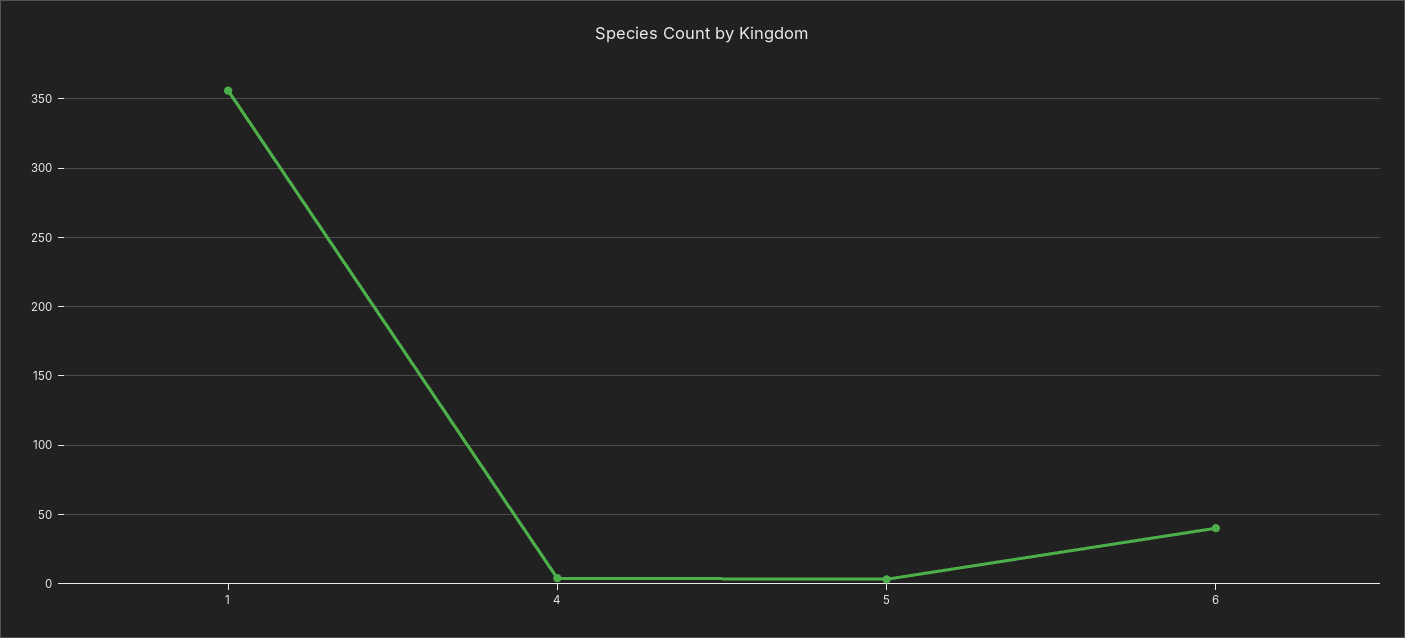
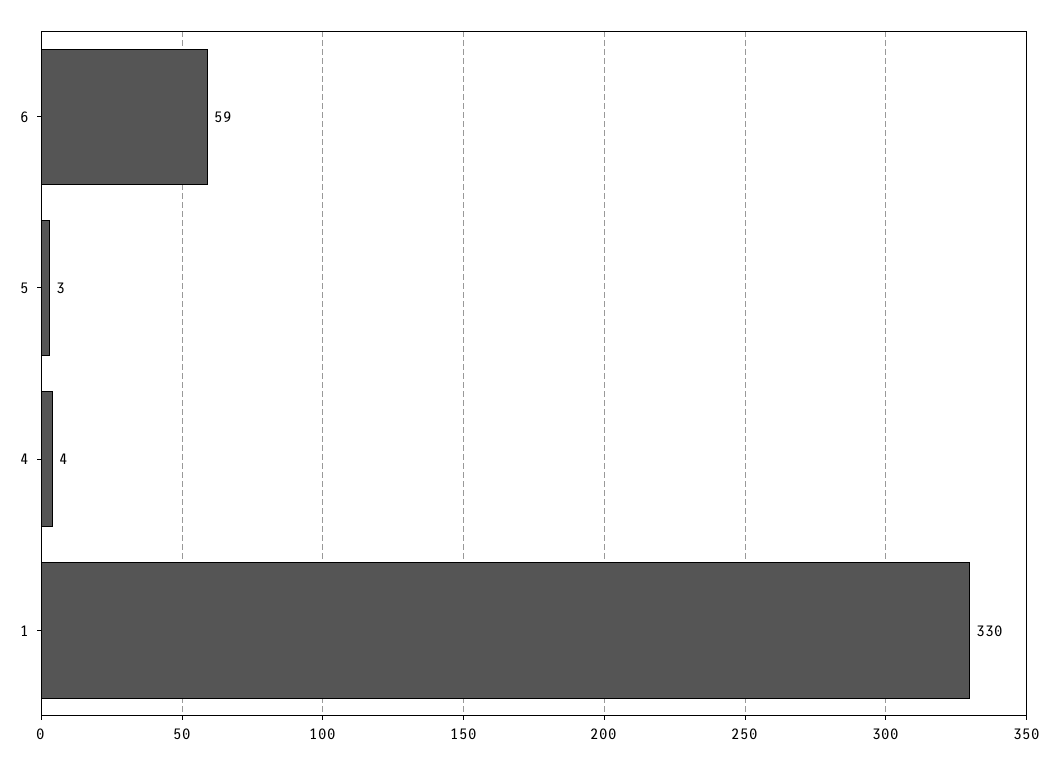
1: 355 -> 330
6: 40 -> 59

